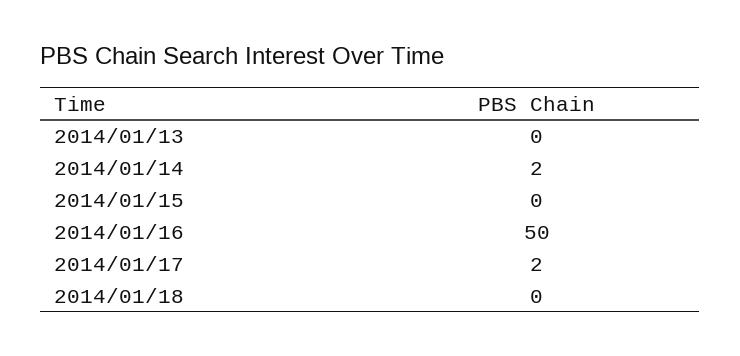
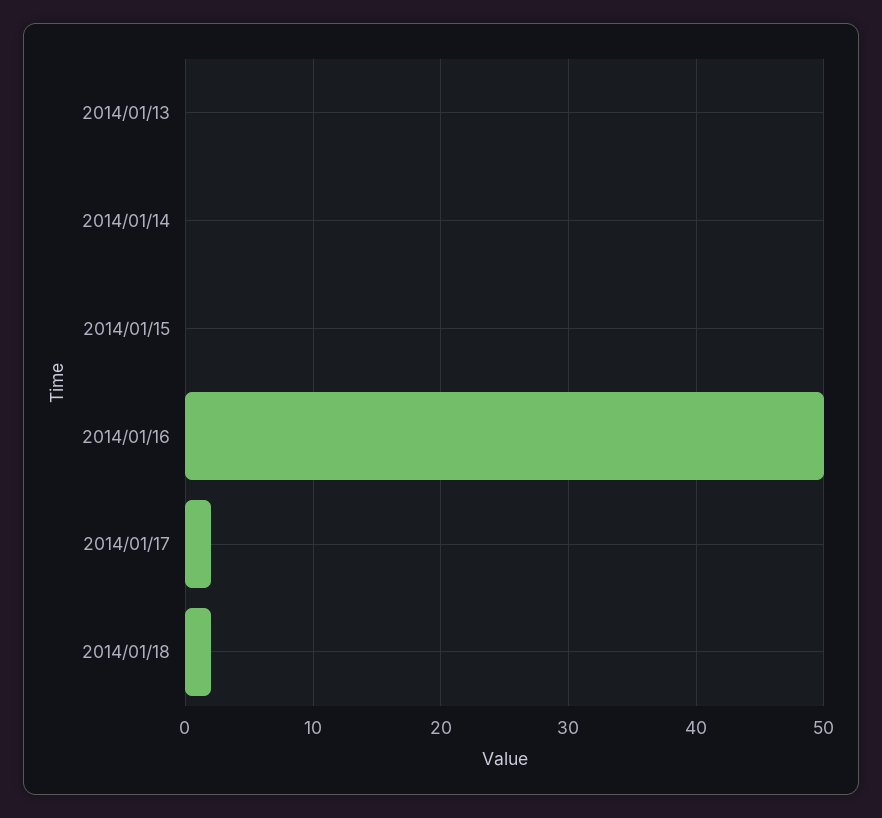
2014/01/14: 2 -> 0
2014/01/18: 0 -> 2

